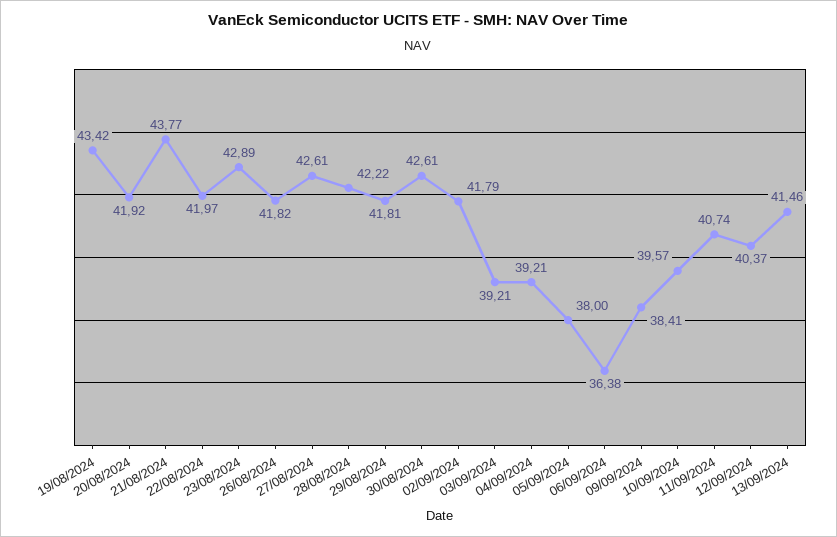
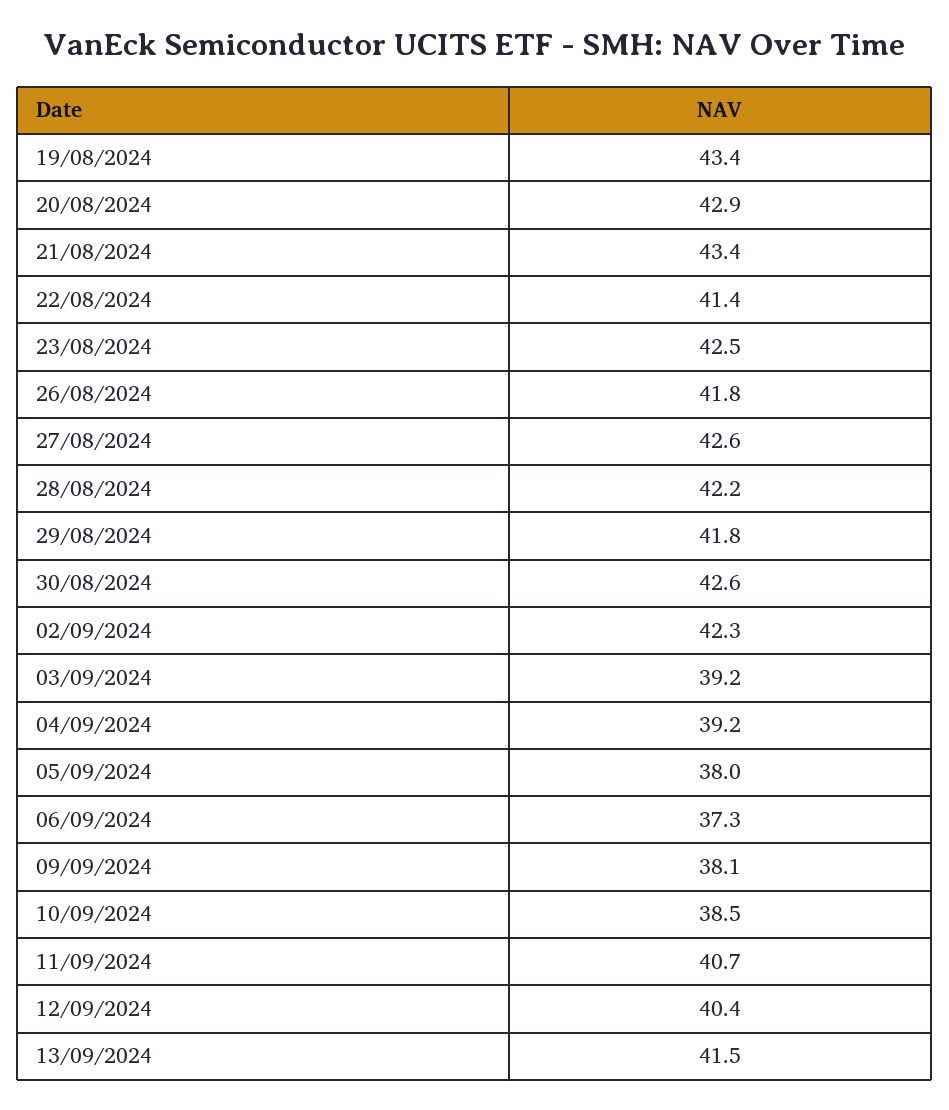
20/08/2024: 41.92 -> 42.9
21/08/2024: 43.77 -> 43.4
22/08/2024: 41.97 -> 41.4
23/08/2024: 42.89 -> 42.5
02/09/2024: 41.79 -> 42.3
06/09/2024: 36.38 -> 37.3
09/09/2024: 38.41 -> 38.1
10/09/2024: 39.57 -> 38.5

